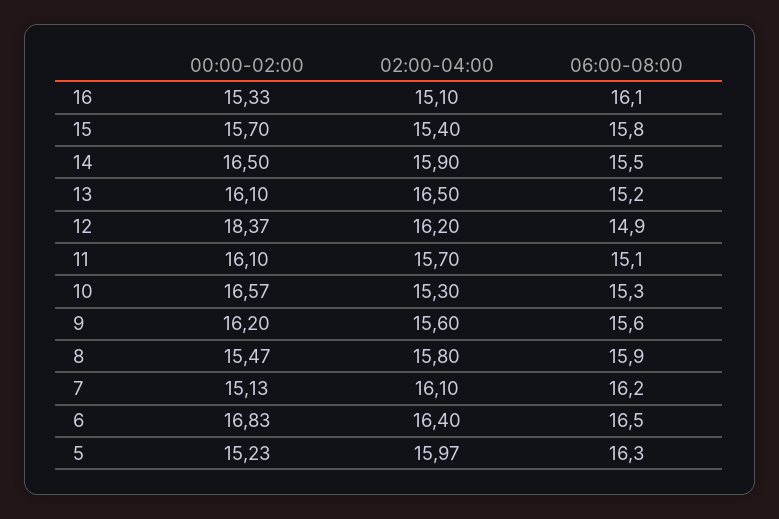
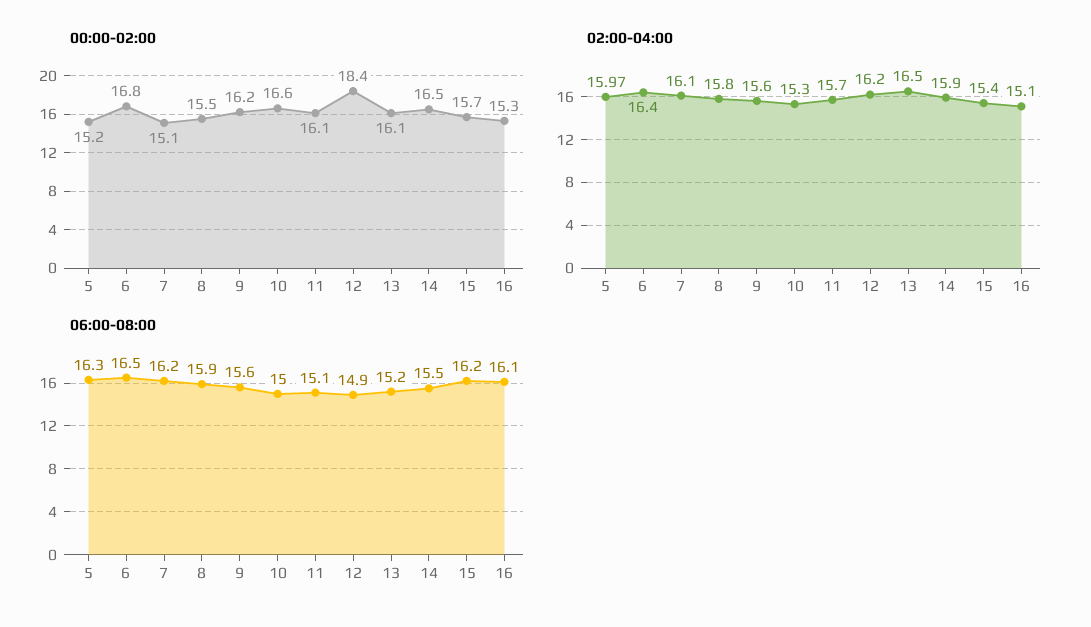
06:00-08:00, 15: 15.8 -> 16.2
06:00-08:00, 10: 15.3 -> 15

